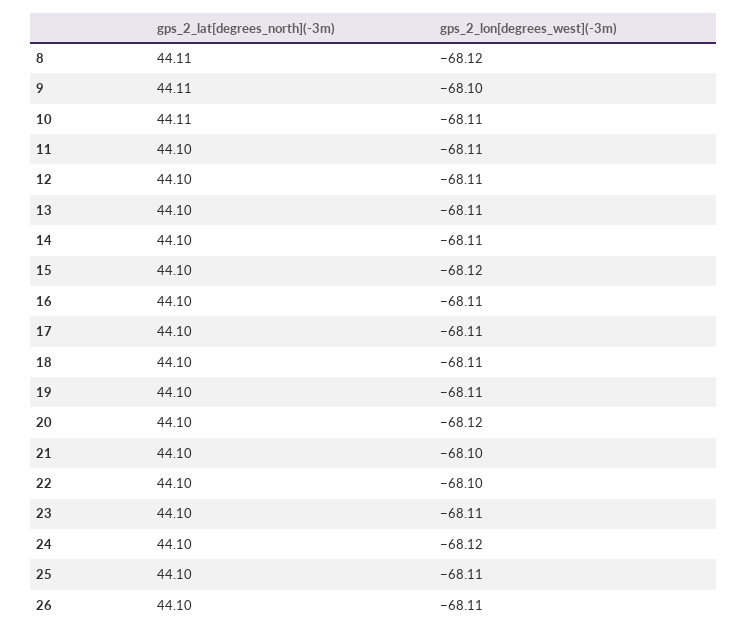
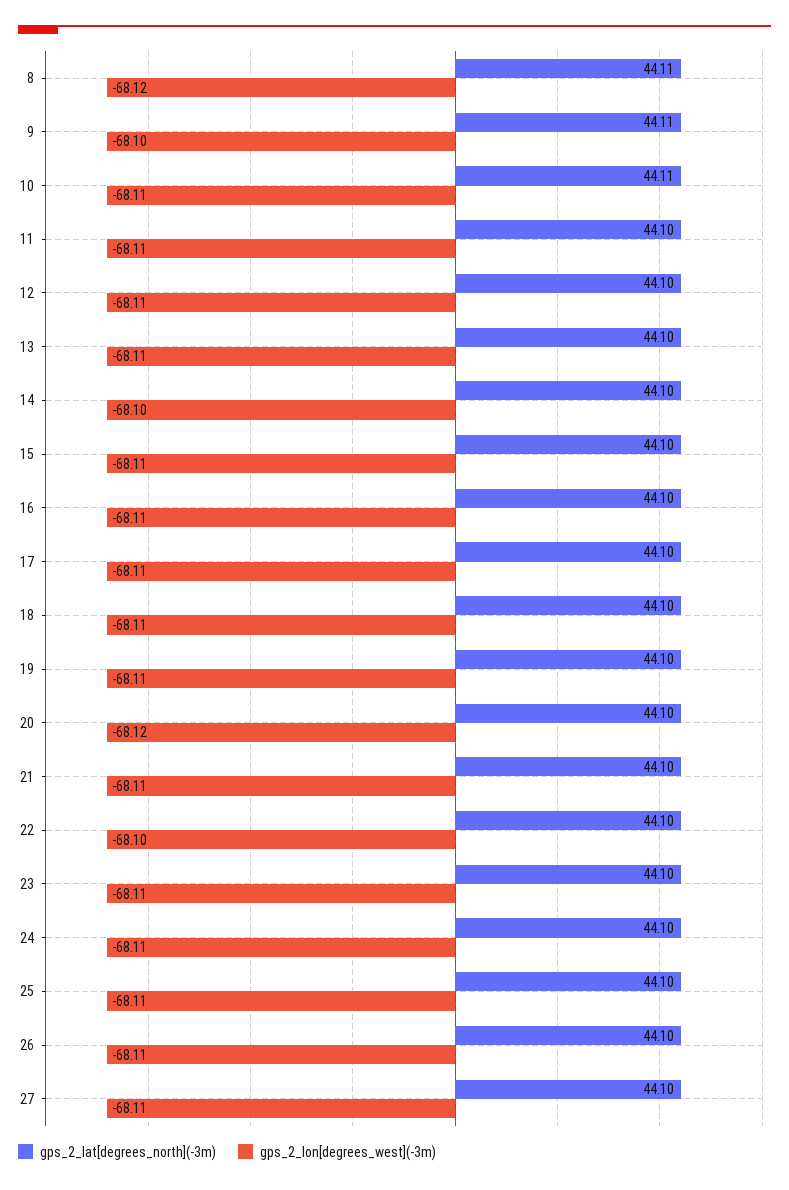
gps_2_lon[degrees_west](-3m), 14: -68.11 -> -68.1
gps_2_lon[degrees_west](-3m), 15: -68.12 -> -68.11
gps_2_lon[degrees_west](-3m), 21: -68.1 -> -68.11
gps_2_lon[degrees_west](-3m), 24: -68.12 -> -68.11
gps_2_lat[degrees_north](-3m), 27: none -> 44.1
gps_2_lon[degrees_west](-3m), 27: none -> -68.11

